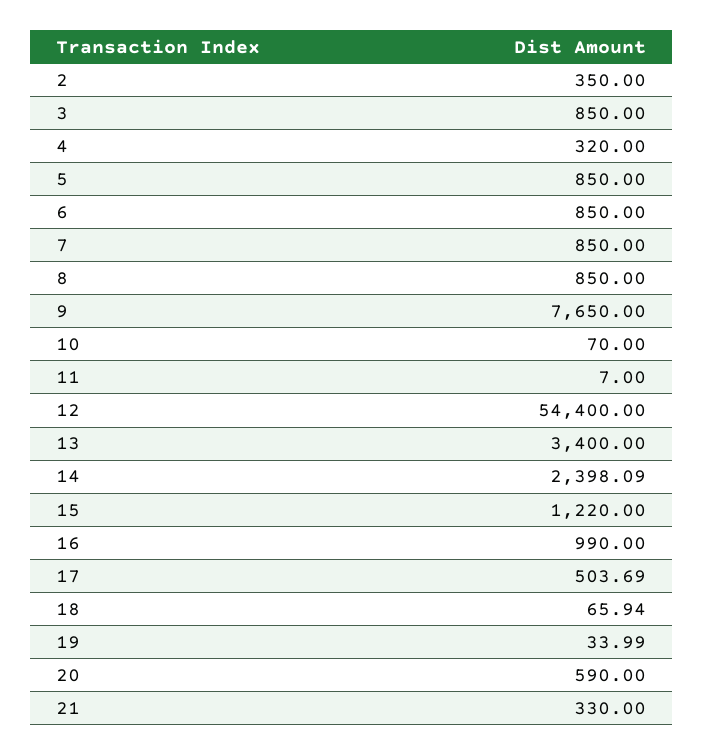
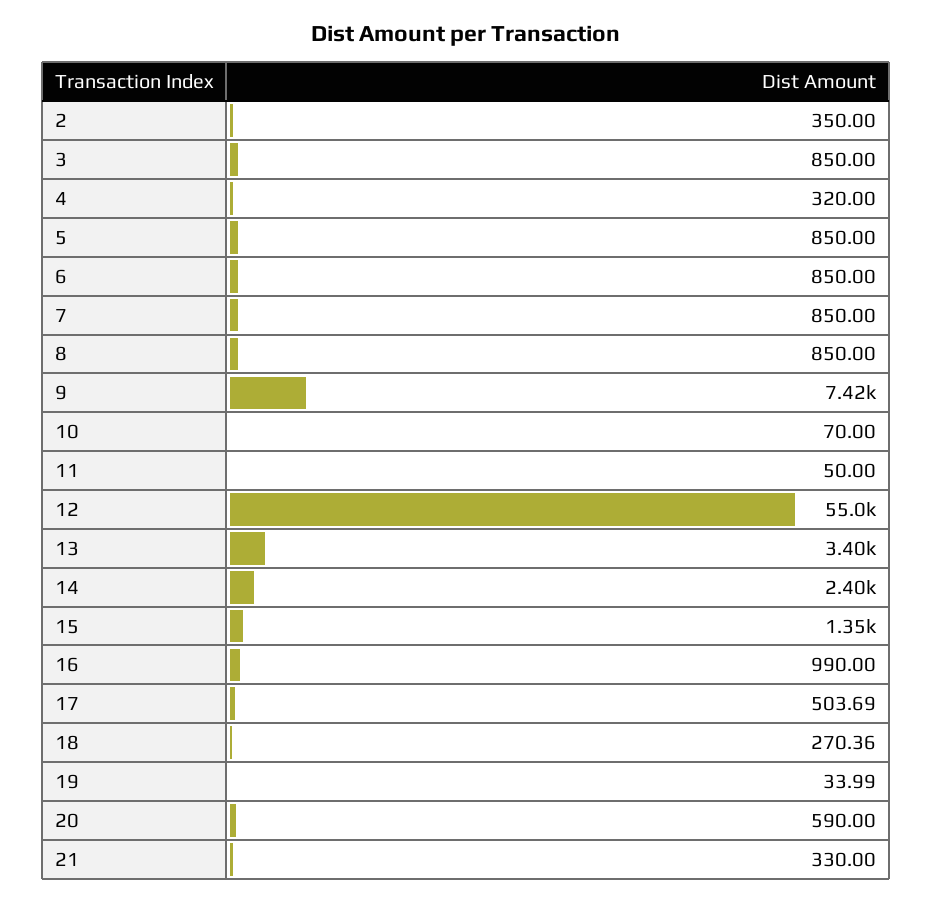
9: 7650 -> 7420
11: 7 -> 50
12: 54400 -> 55000
15: 1220 -> 1350
18: 65.94 -> 270.36

